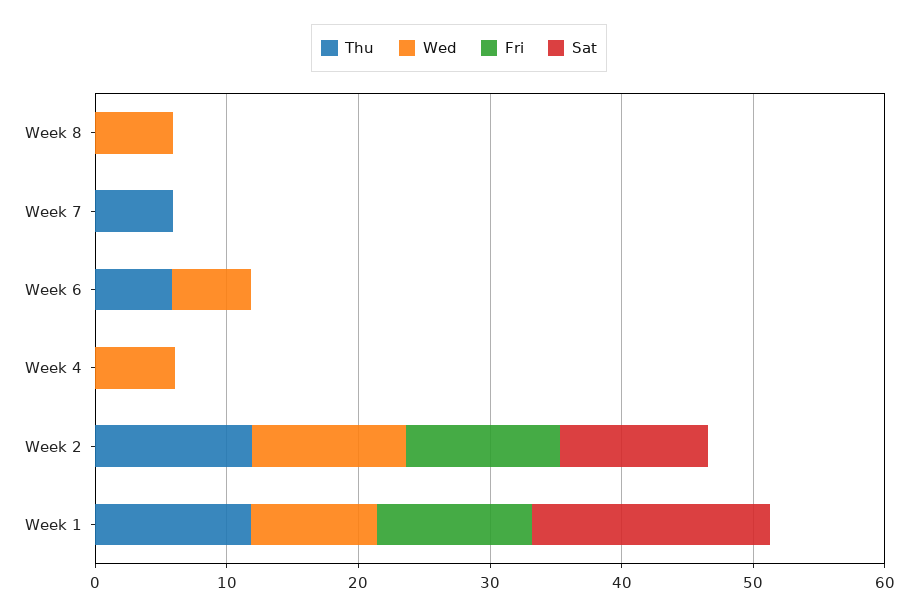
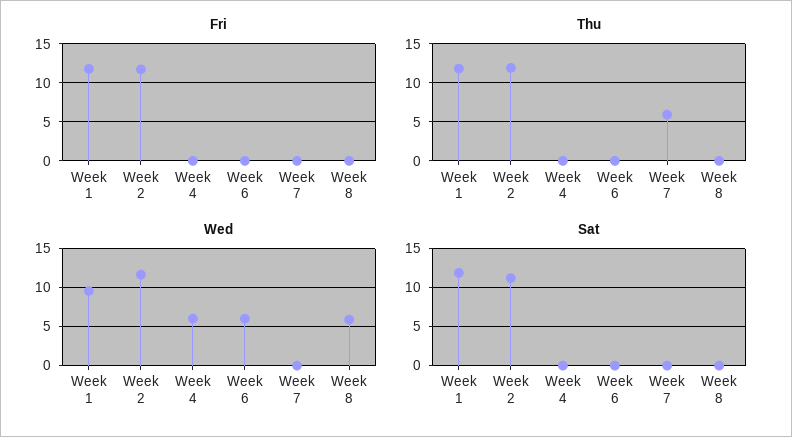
Thu, Week 6: 6 -> 0
Sat, Week 1: 18 -> 12

